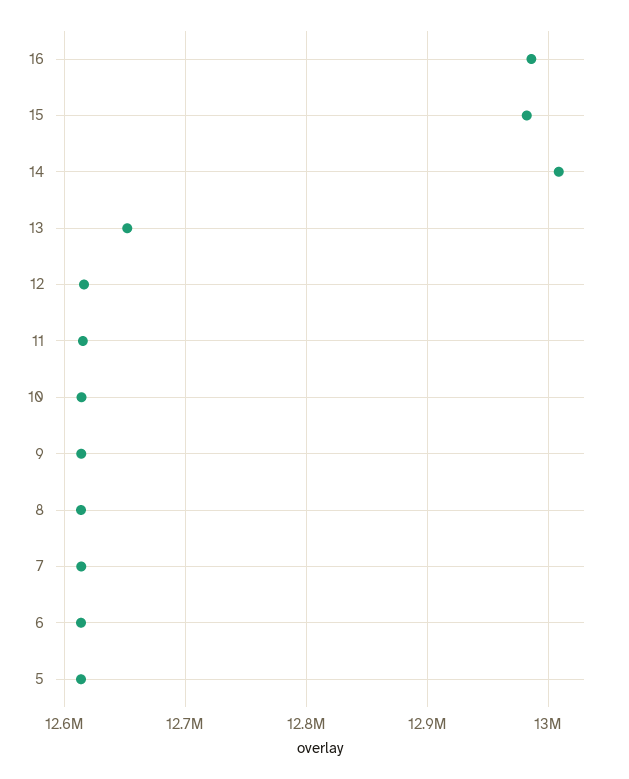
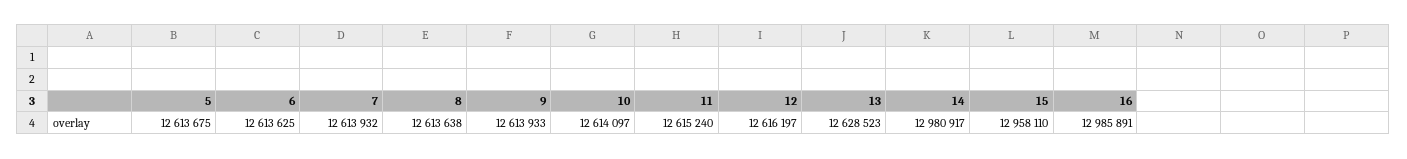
15: 12980000 -> 12958110
14: 13010000 -> 12980917
13: 12650000 -> 12628523

